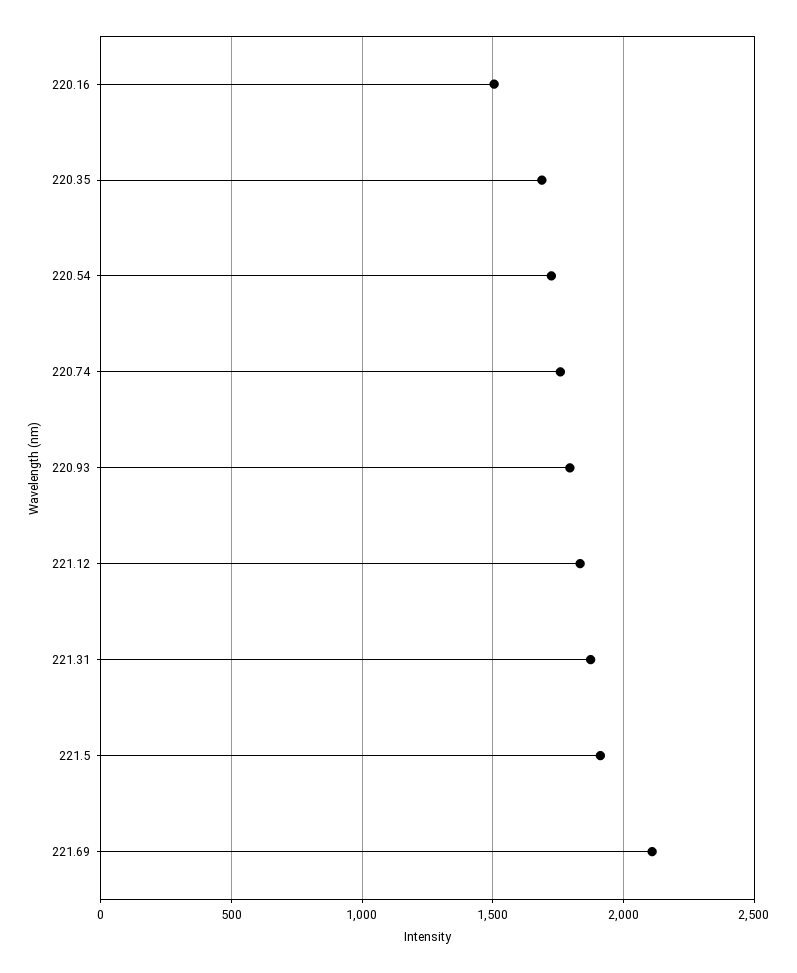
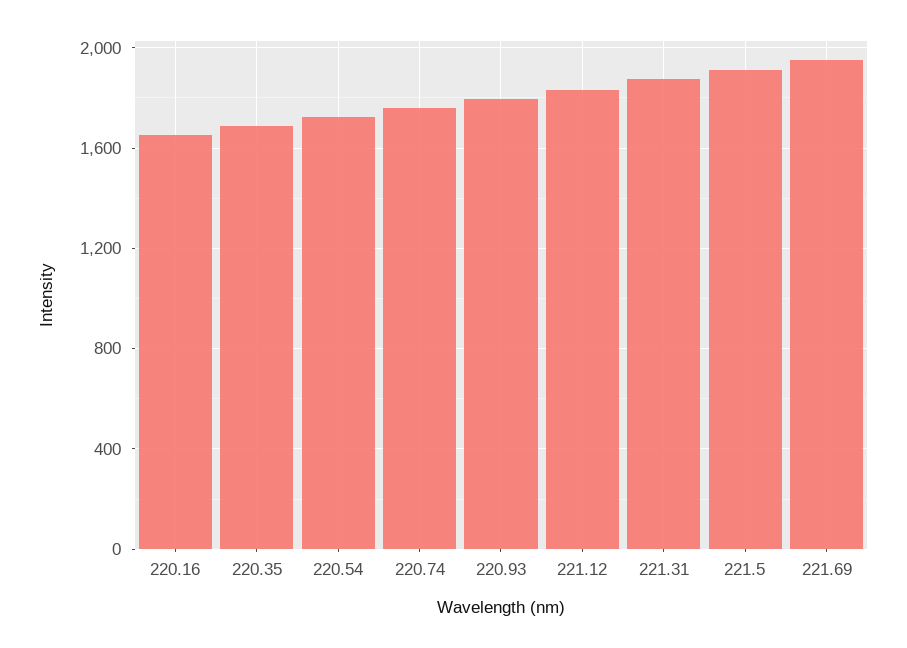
220.16: 1500 -> 1650
221.69: 2100 -> 1950

